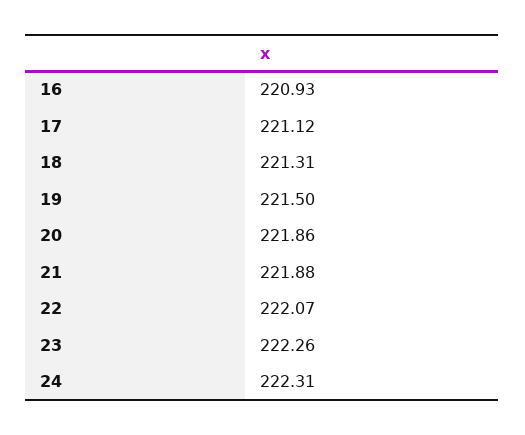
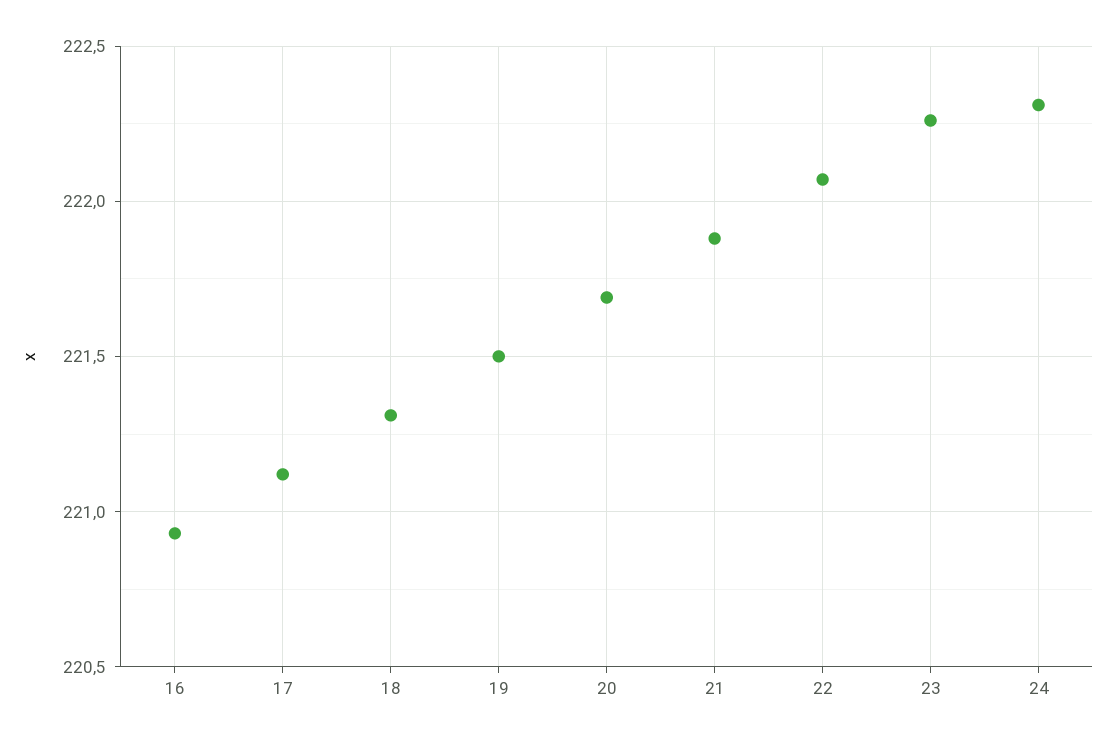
20: 221.86 -> 221.7

